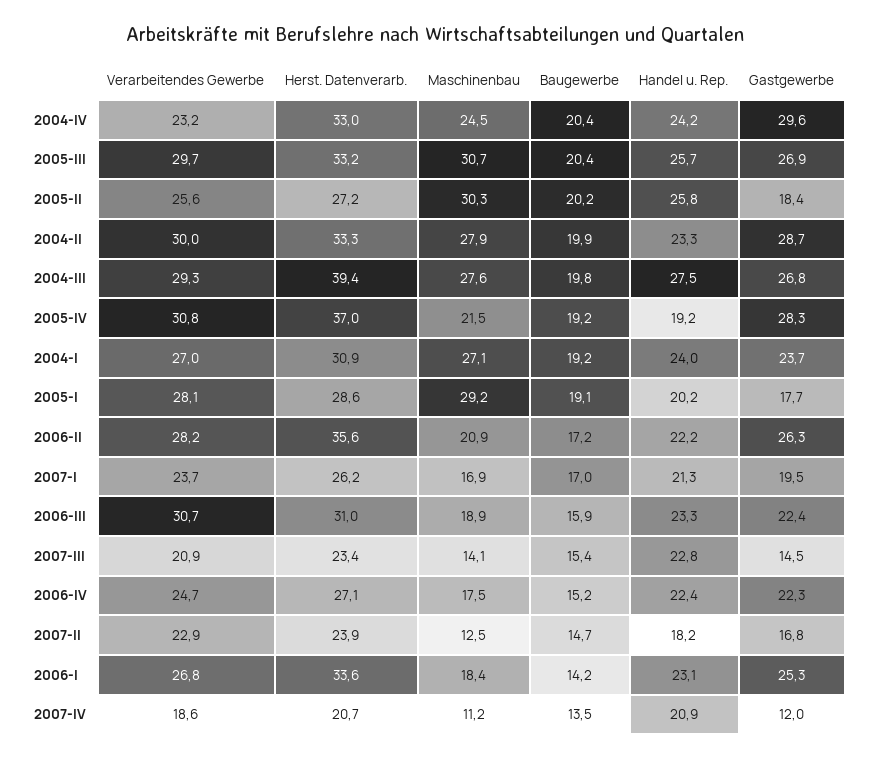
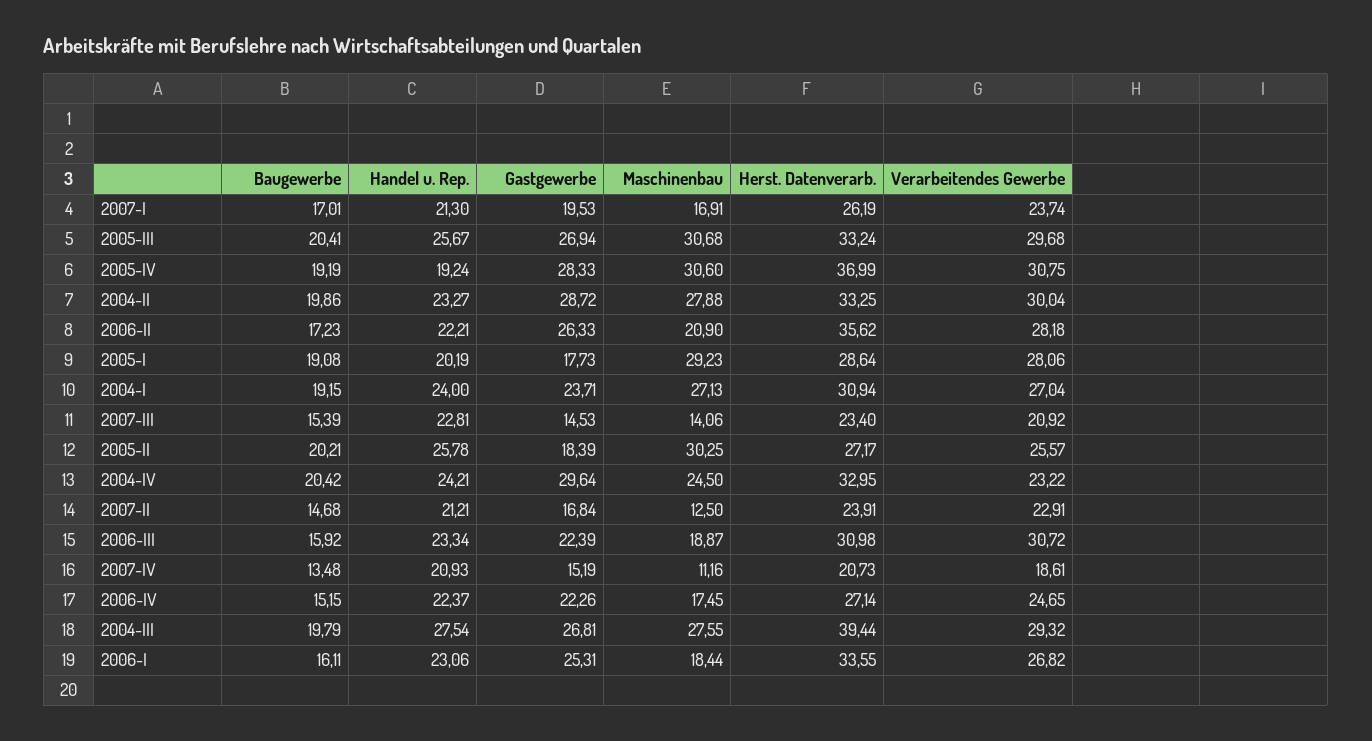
Maschinenbau, 2005-IV: 21.5 -> 30.6
Handel u. Rep., 2007-II: 18.2 -> 21.21
Baugewerbe, 2006-I: 14.2 -> 16.11
Gastgewerbe, 2007-IV: 12 -> 15.19

